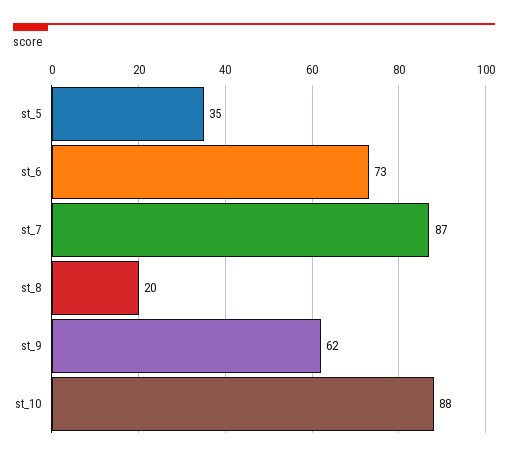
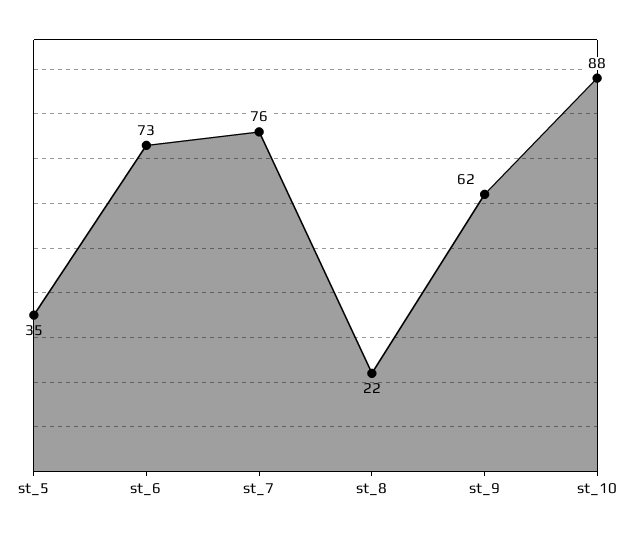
st_7: 87 -> 76
st_8: 20 -> 22

